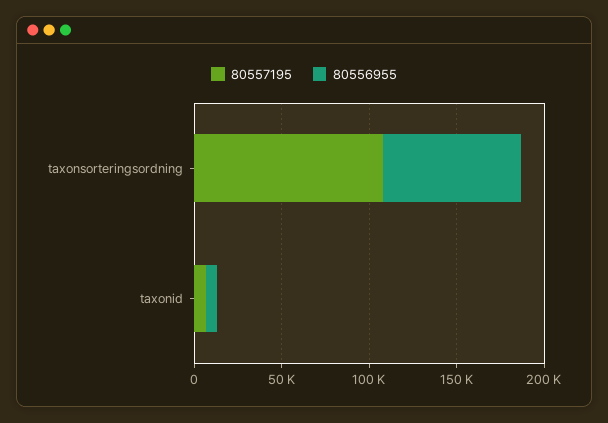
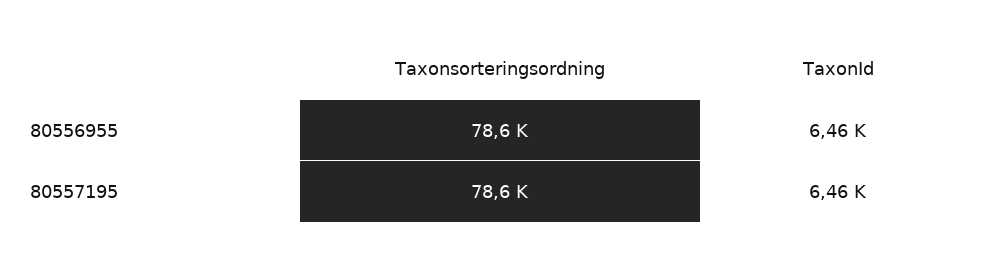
80557195, taxonsorteringsordning: 110000 -> 78600

